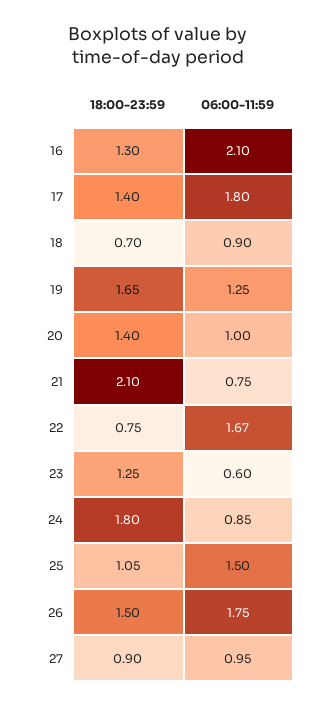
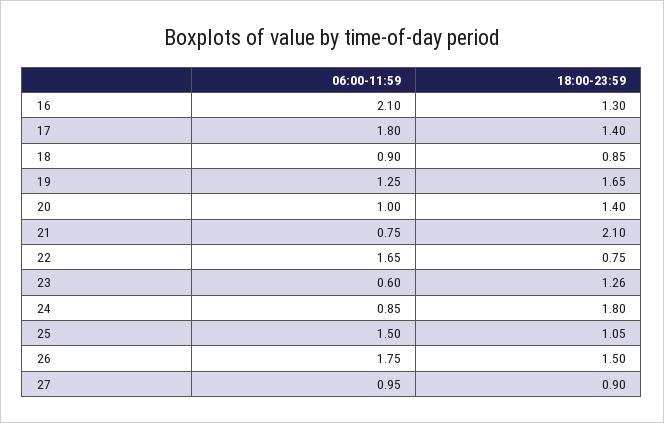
18:00-23:59, 18: 0.7 -> 0.85
06:00-11:59, 22: 1.67 -> 1.65
18:00-23:59, 23: 1.25 -> 1.26

